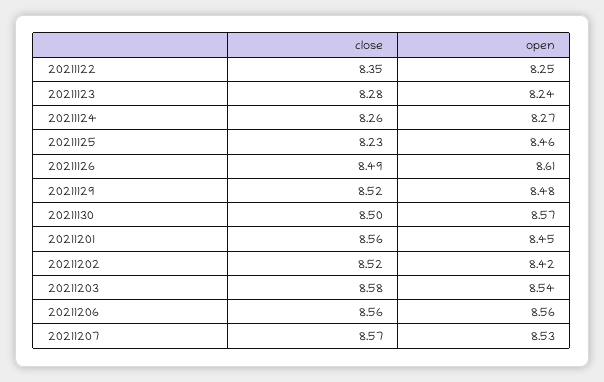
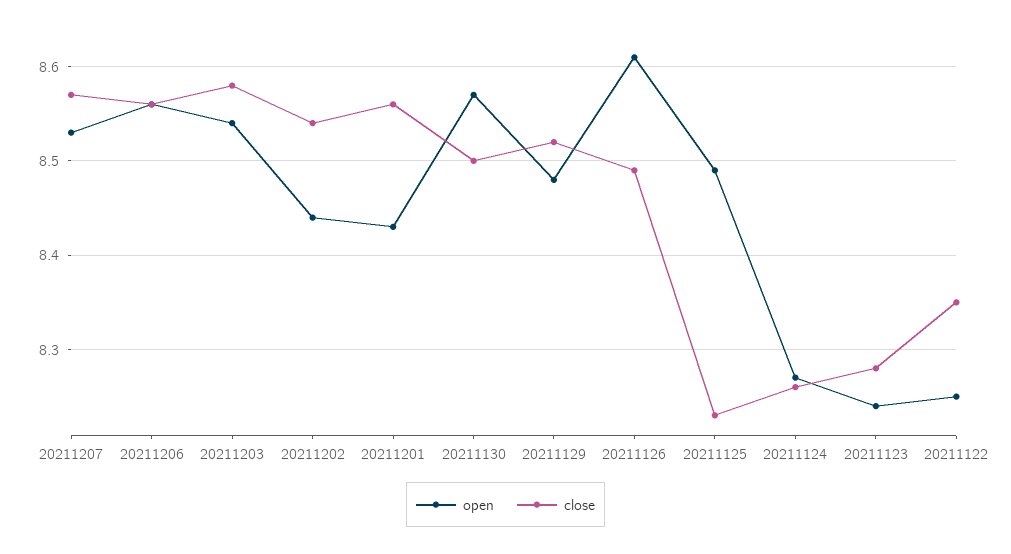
open, 20211125: 8.46 -> 8.49
open, 20211201: 8.45 -> 8.43
close, 20211202: 8.52 -> 8.54
open, 20211202: 8.42 -> 8.44

